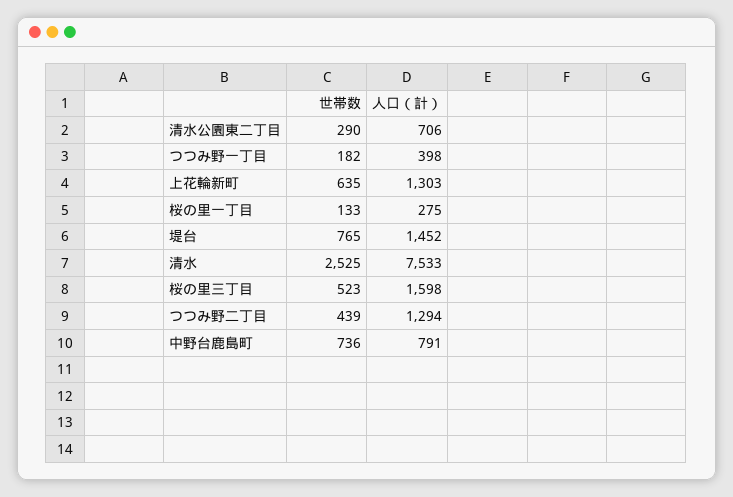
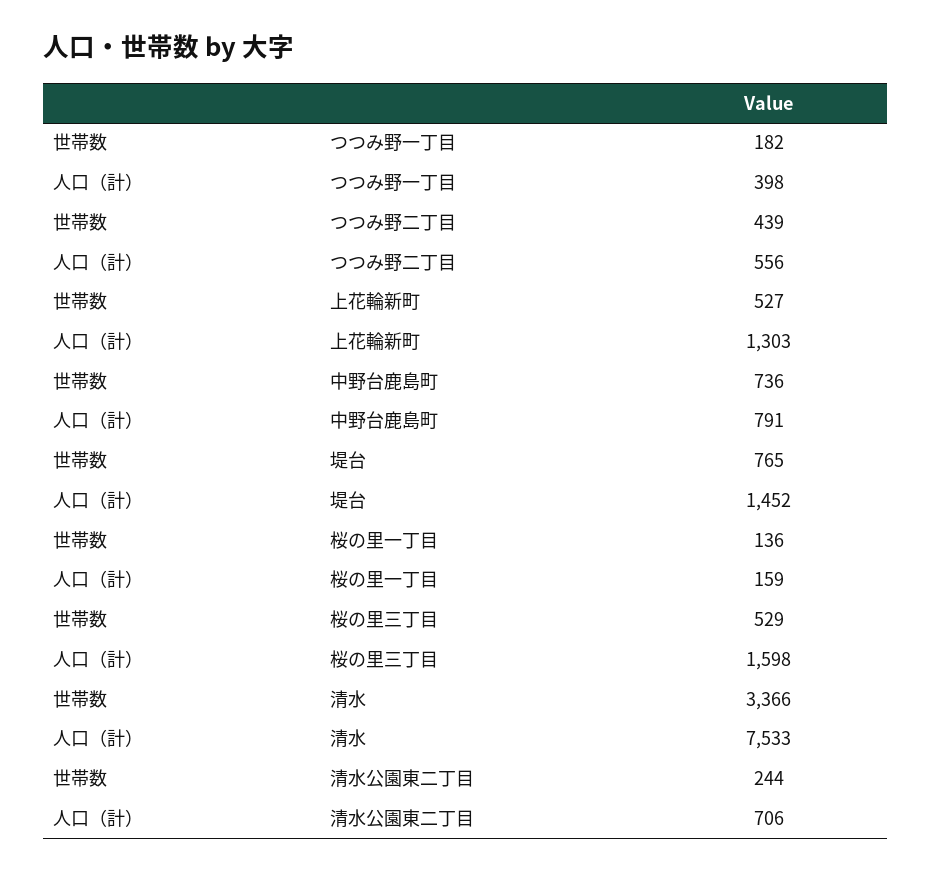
世帯数, 清水公園東二丁目: 290 -> 244
世帯数, 上花輪新町: 635 -> 527
世帯数, 桜の里一丁目: 133 -> 136
人口（計）, 桜の里一丁目: 275 -> 159
世帯数, 清水: 2525 -> 3366
世帯数, 桜の里三丁目: 523 -> 529
人口（計）, つつみ野二丁目: 1294 -> 556

